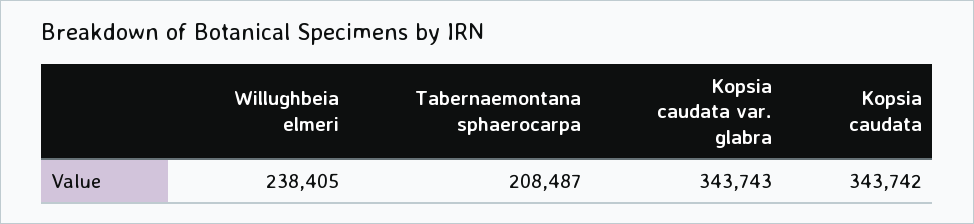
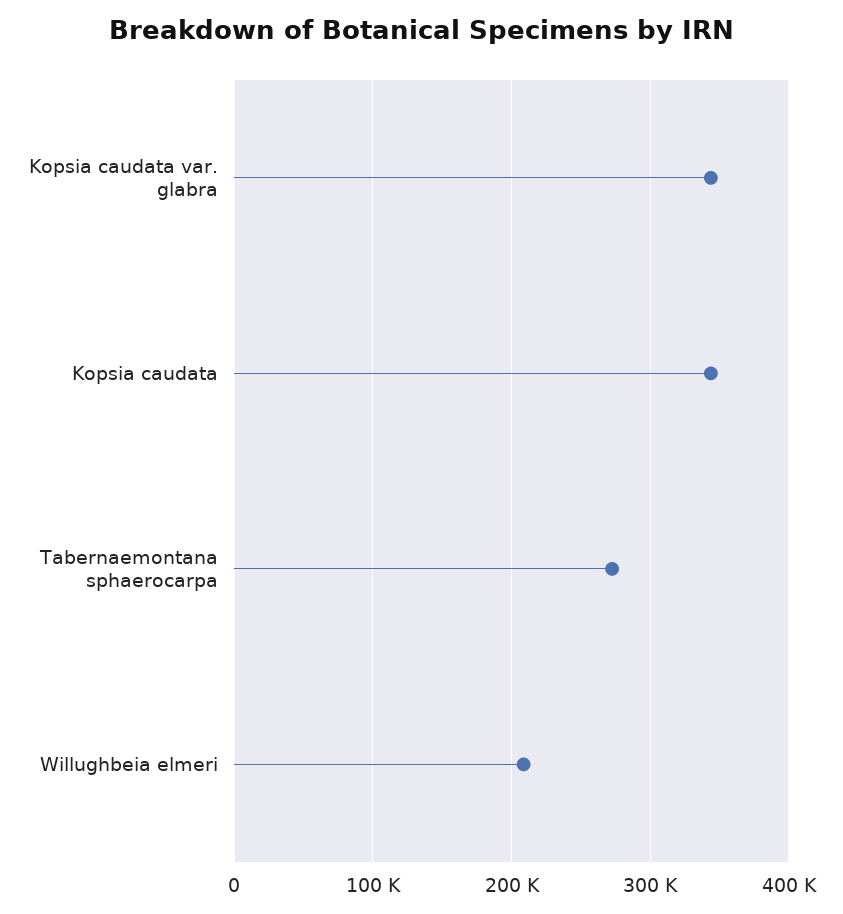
Willughbeia elmeri: 238405 -> 210000
Tabernaemontana sphaerocarpa: 208487 -> 270000

